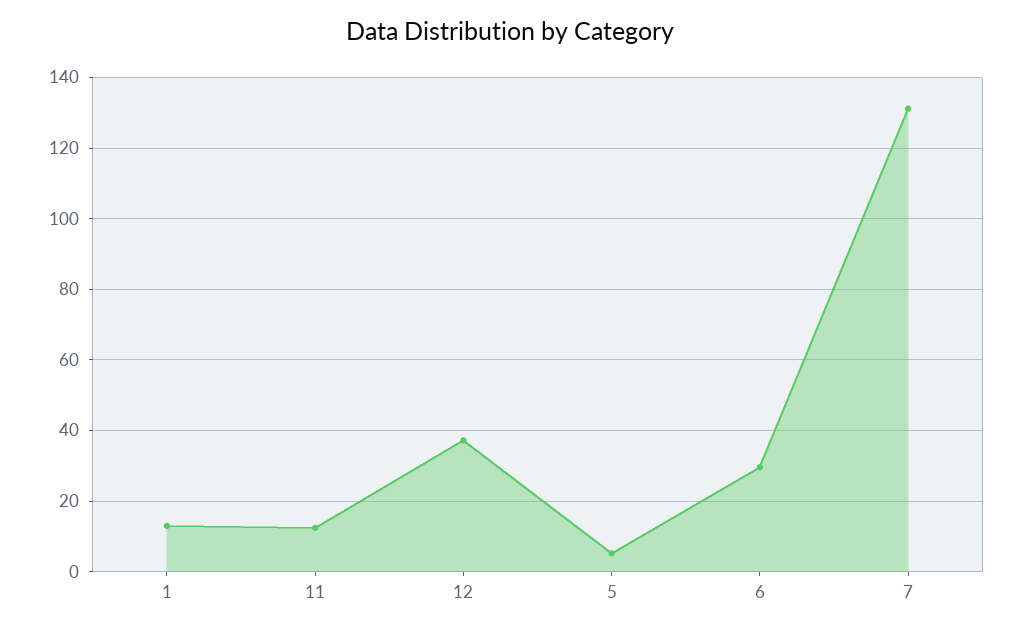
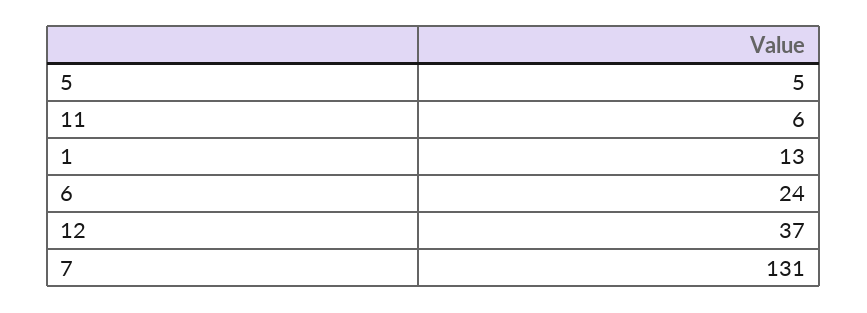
11: 12 -> 6
6: 30 -> 24

